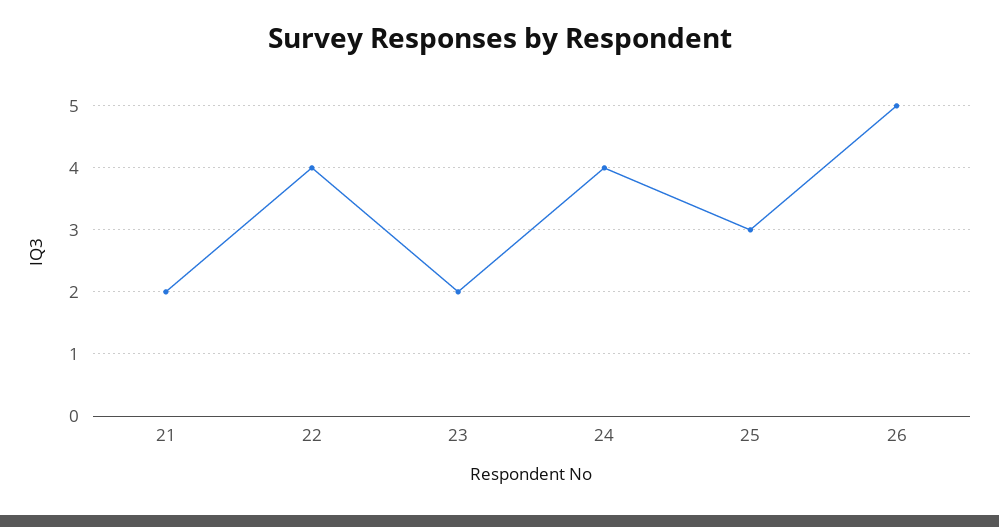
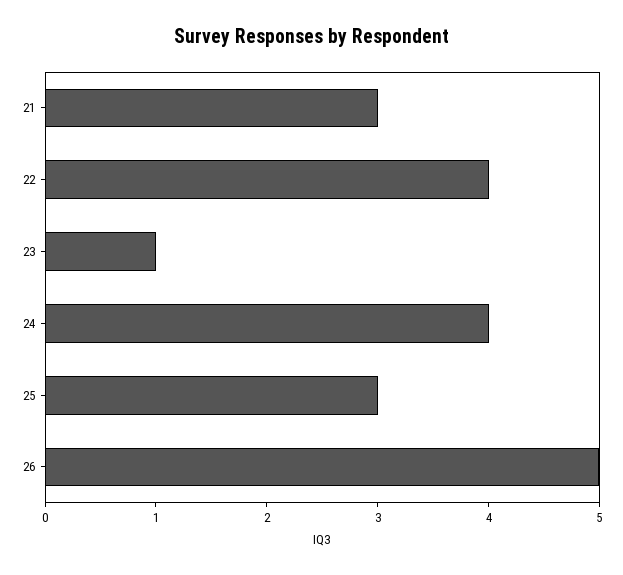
21: 2 -> 3
23: 2 -> 1

